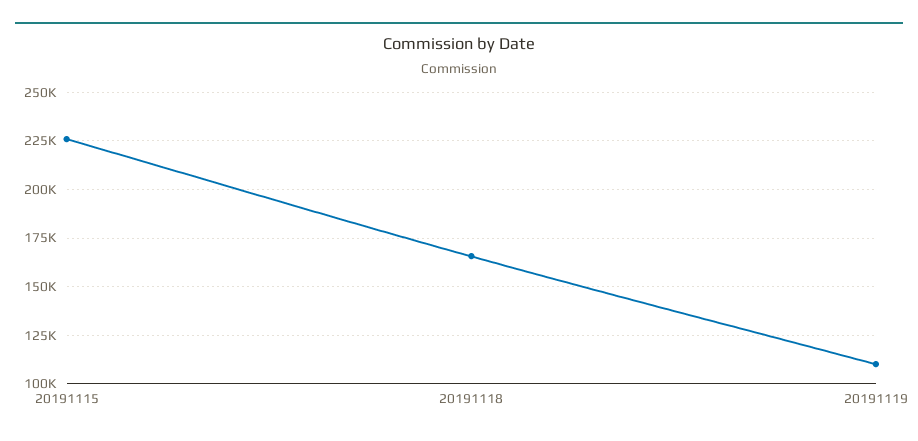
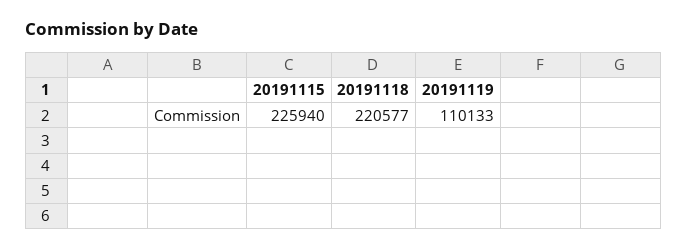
20191118: 165000 -> 220577

